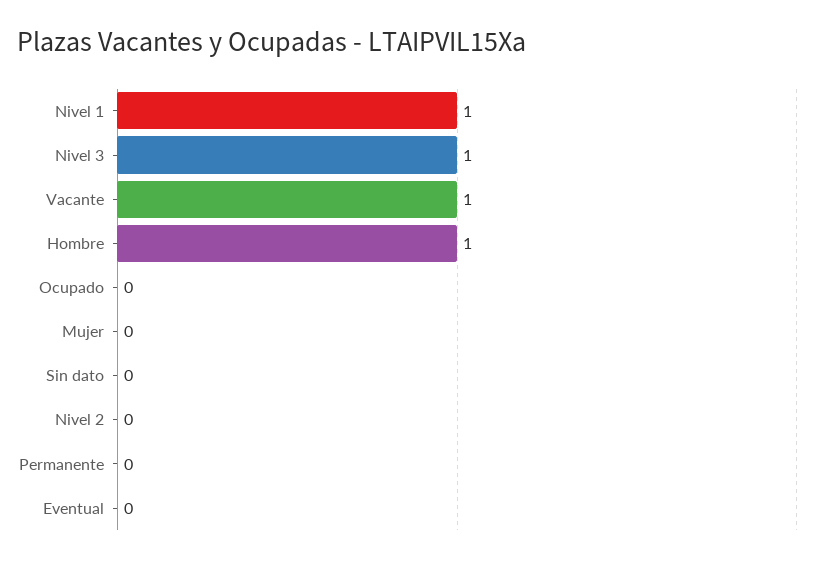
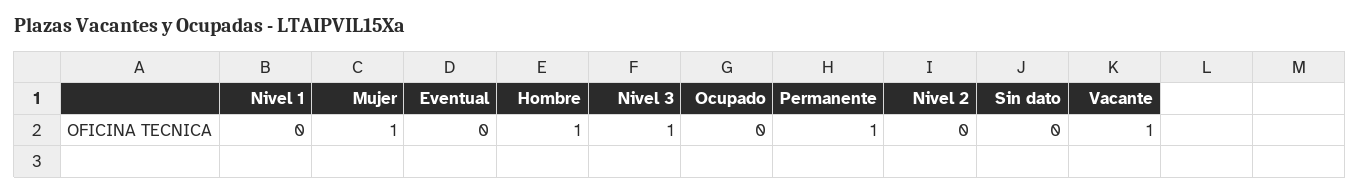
Nivel 1: 1 -> 0
Mujer: 0 -> 1
Permanente: 0 -> 1

